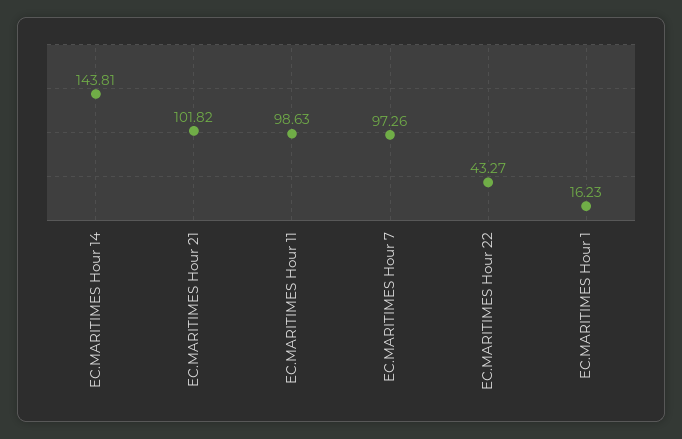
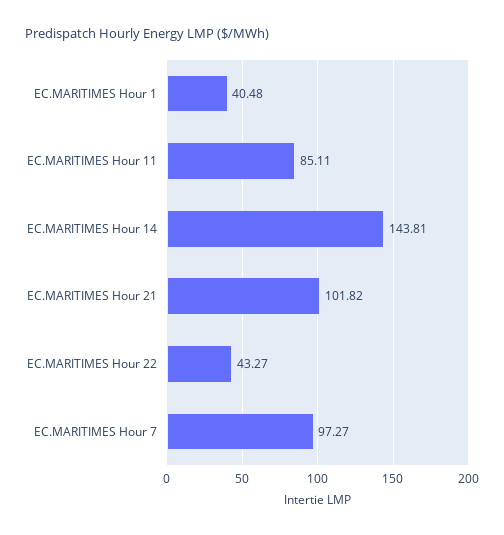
EC.MARITIMES Hour 11: 98.63 -> 85.11
EC.MARITIMES Hour 7: 97.26 -> 97.27
EC.MARITIMES Hour 1: 16.23 -> 40.48

